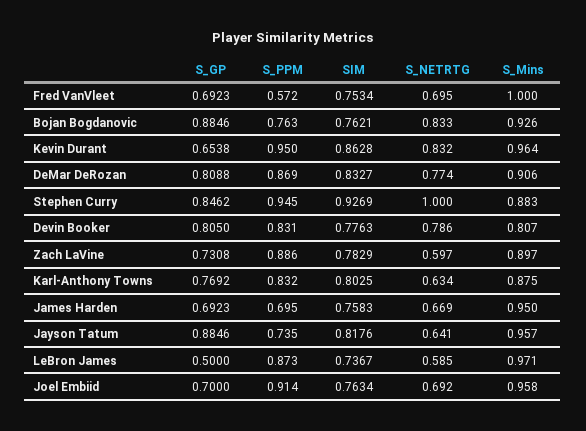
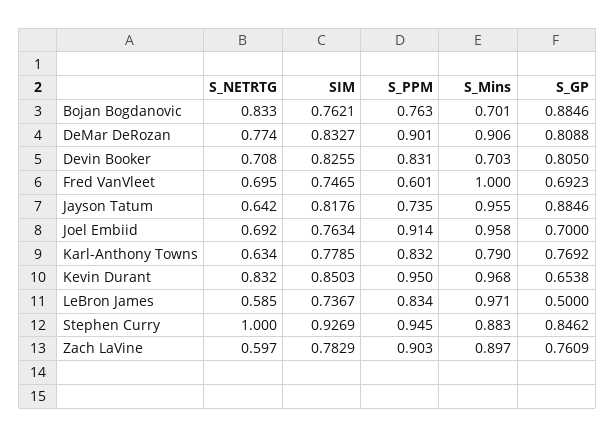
S_PPM, Fred VanVleet: 0.572 -> 0.601
SIM, Fred VanVleet: 0.7534 -> 0.7465
S_Mins, Bojan Bogdanovic: 0.926 -> 0.701
SIM, Kevin Durant: 0.8628 -> 0.8503
S_Mins, Kevin Durant: 0.964 -> 0.968
S_PPM, DeMar DeRozan: 0.869 -> 0.901
SIM, Devin Booker: 0.7763 -> 0.8255
S_NETRTG, Devin Booker: 0.786 -> 0.708
S_Mins, Devin Booker: 0.807 -> 0.703
S_GP, Zach LaVine: 0.7308 -> 0.7609
S_PPM, Zach LaVine: 0.886 -> 0.903
SIM, Karl-Anthony Towns: 0.8025 -> 0.7785
S_Mins, Karl-Anthony Towns: 0.875 -> 0.79
S_GP, James Harden: 0.6923 -> none
S_PPM, James Harden: 0.695 -> none
SIM, James Harden: 0.7583 -> none
S_NETRTG, James Harden: 0.669 -> none
S_Mins, James Harden: 0.95 -> none
S_NETRTG, Jayson Tatum: 0.641 -> 0.642
S_Mins, Jayson Tatum: 0.957 -> 0.955
S_PPM, LeBron James: 0.873 -> 0.834

